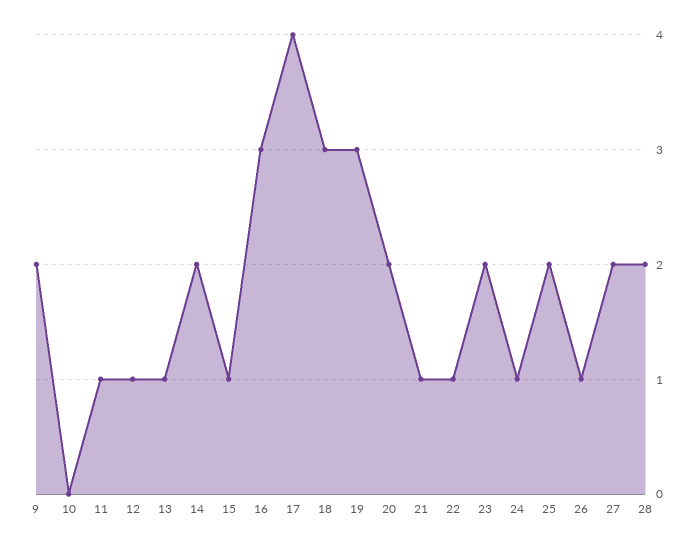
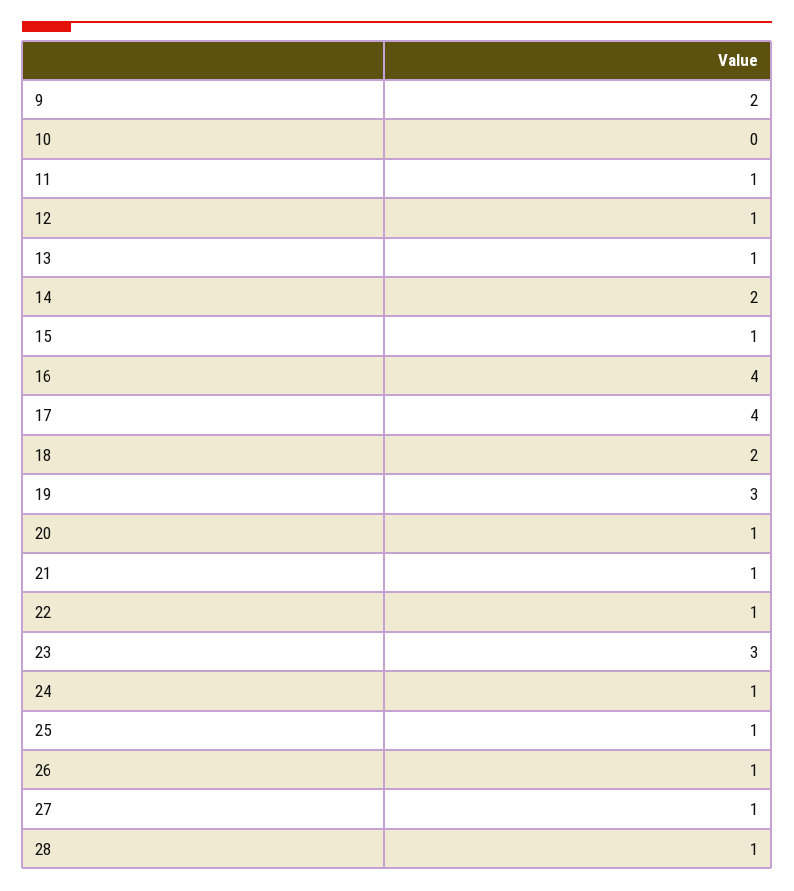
16: 3 -> 4
18: 3 -> 2
20: 2 -> 1
23: 2 -> 3
25: 2 -> 1
27: 2 -> 1
28: 2 -> 1

